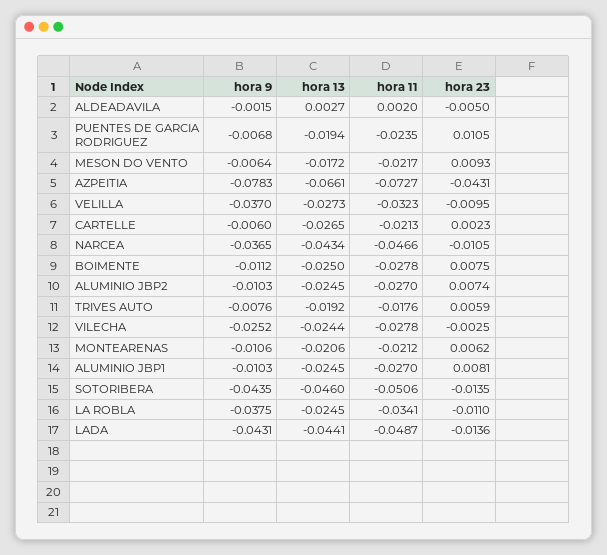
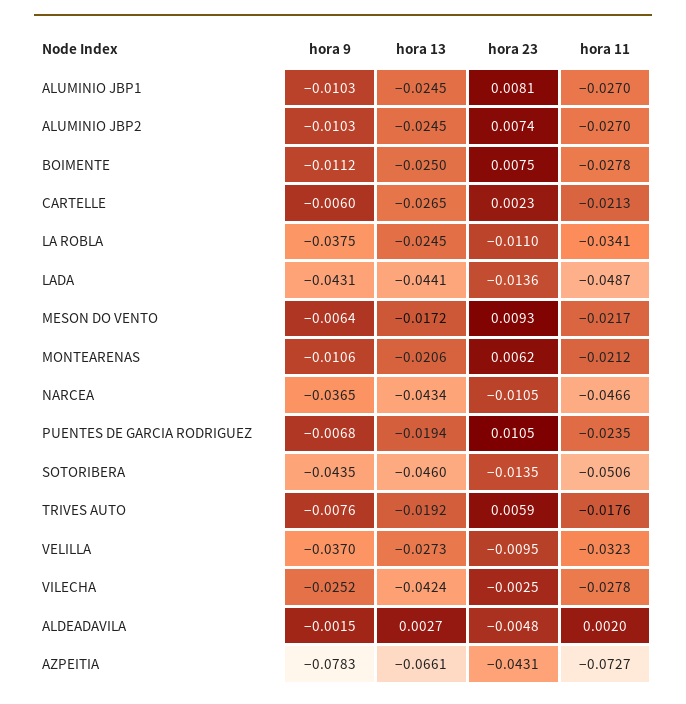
hora 23, ALDEADAVILA: -0.005 -> -0.0048
hora 13, VILECHA: -0.0244 -> -0.0424

